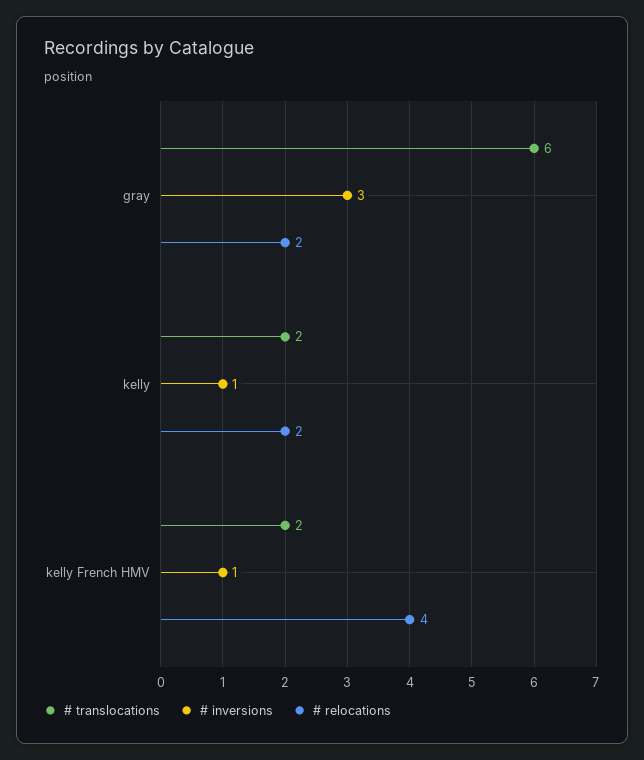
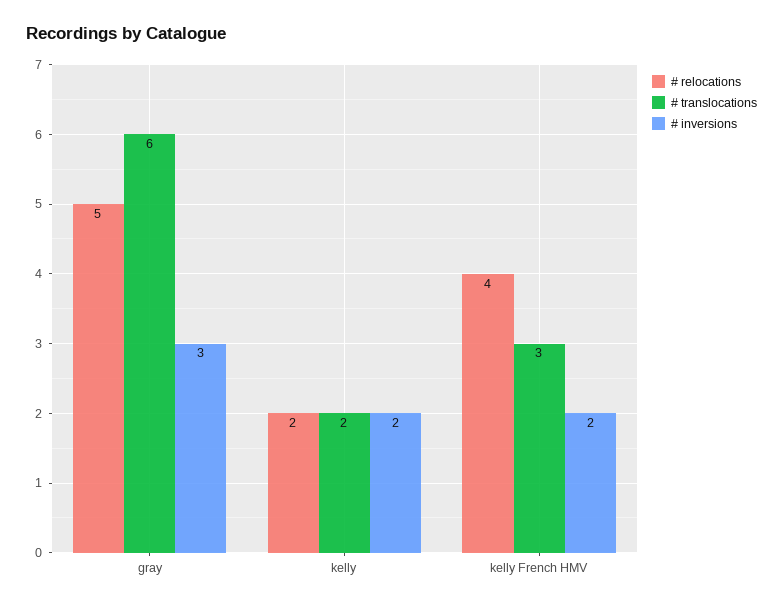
# relocations, gray: 2 -> 5
# inversions, kelly: 1 -> 2
# translocations, kelly French HMV: 2 -> 3
# inversions, kelly French HMV: 1 -> 2

